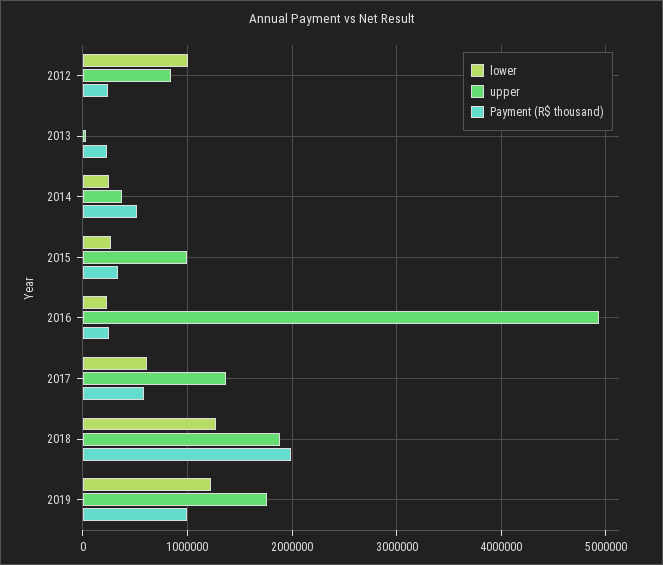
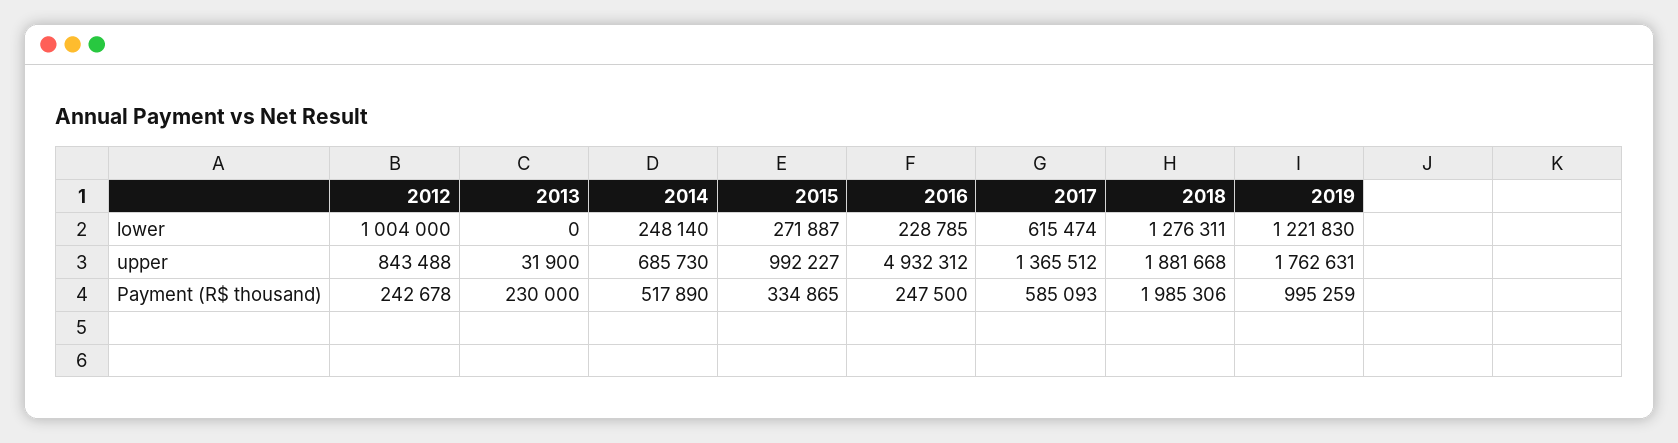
upper, 2014: 400000 -> 685730

